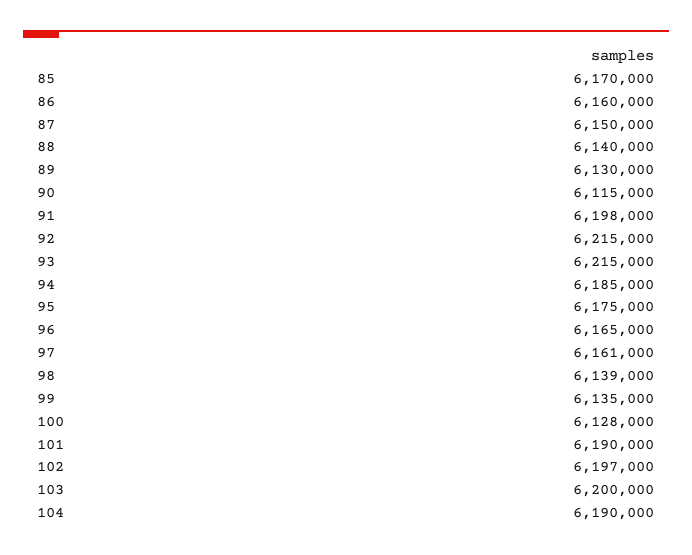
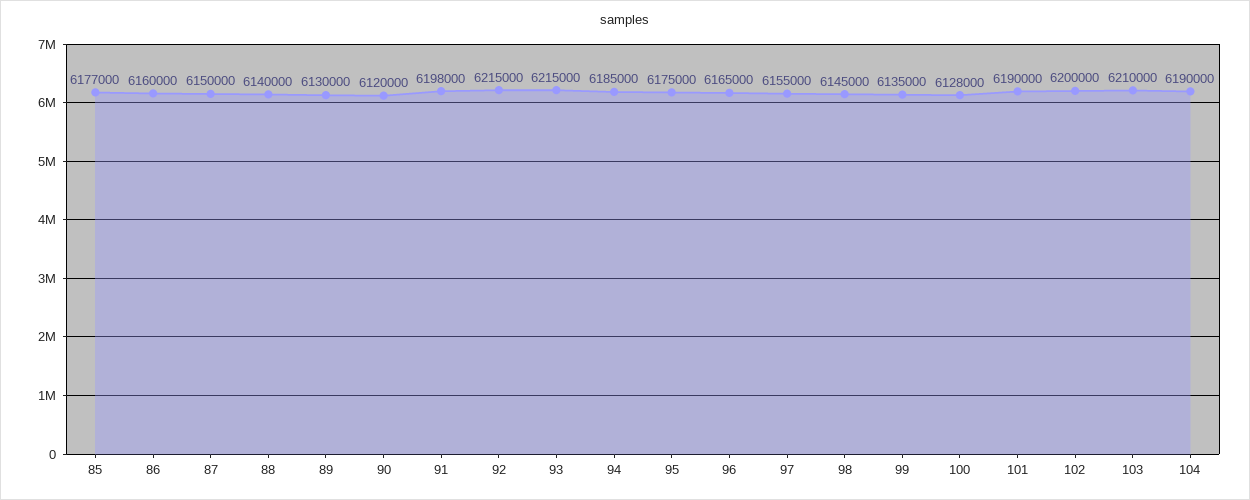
85: 6170000 -> 6177000
90: 6115000 -> 6120000
97: 6161000 -> 6155000
98: 6139000 -> 6145000
102: 6197000 -> 6200000
103: 6200000 -> 6210000

